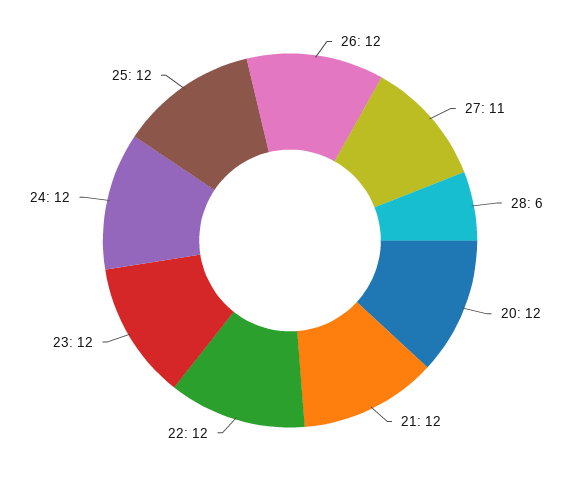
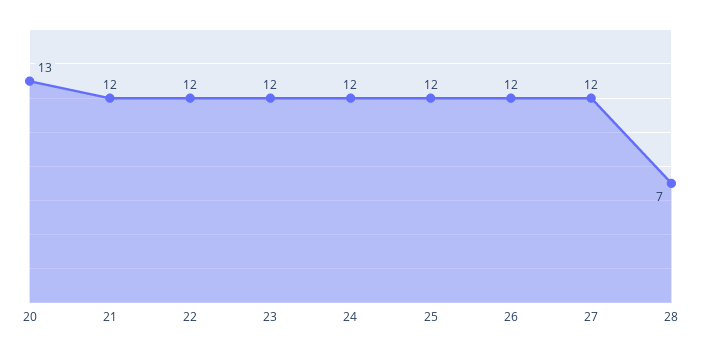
27: 11 -> 12
28: 6 -> 7
20: 12 -> 13

